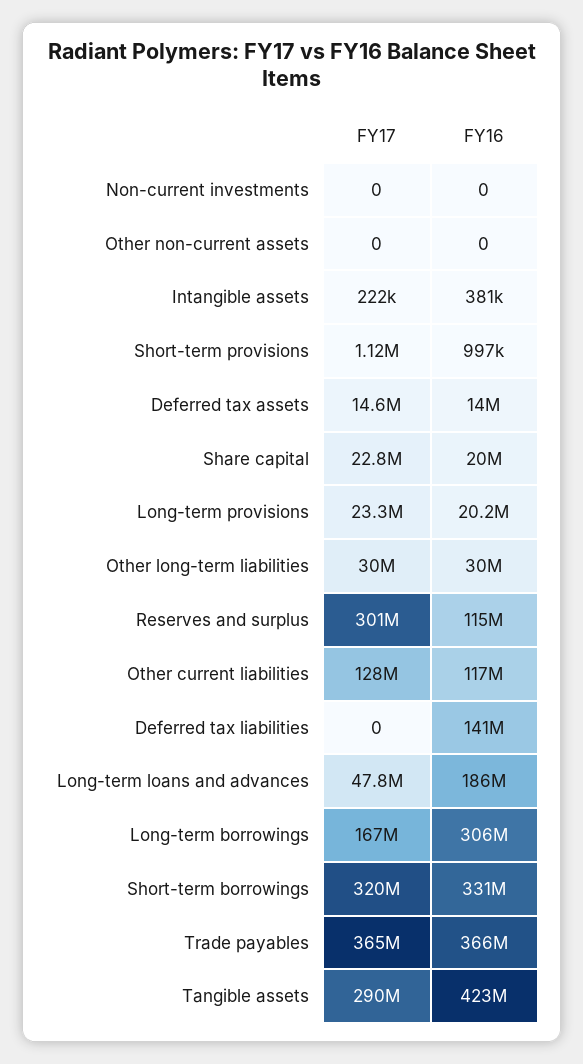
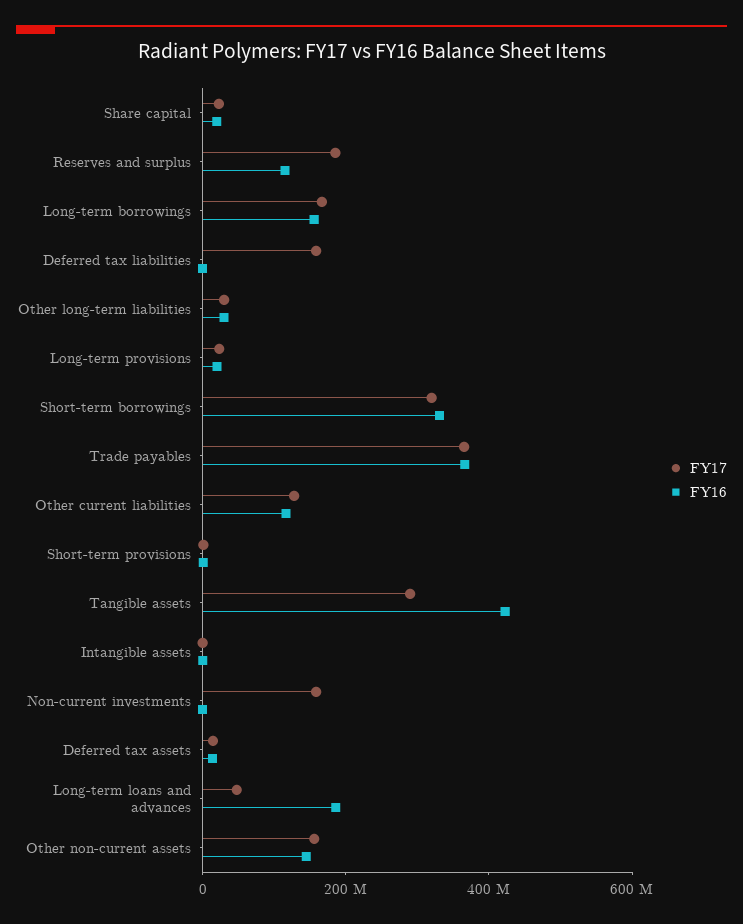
FY17, Non-current investments: 0 -> 150000000
FY17, Other non-current assets: 0 -> 150000000
FY16, Other non-current assets: 0 -> 150000000
FY17, Reserves and surplus: 301000000 -> 200000000
FY17, Deferred tax liabilities: 0 -> 150000000
FY16, Deferred tax liabilities: 141000000 -> 0
FY16, Long-term borrowings: 306000000 -> 150000000

